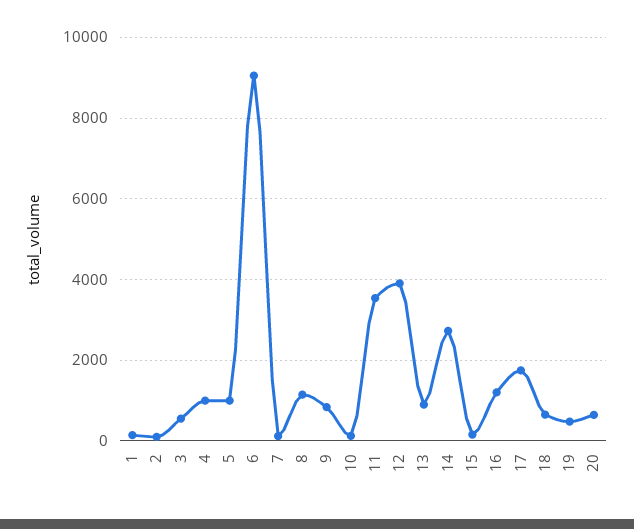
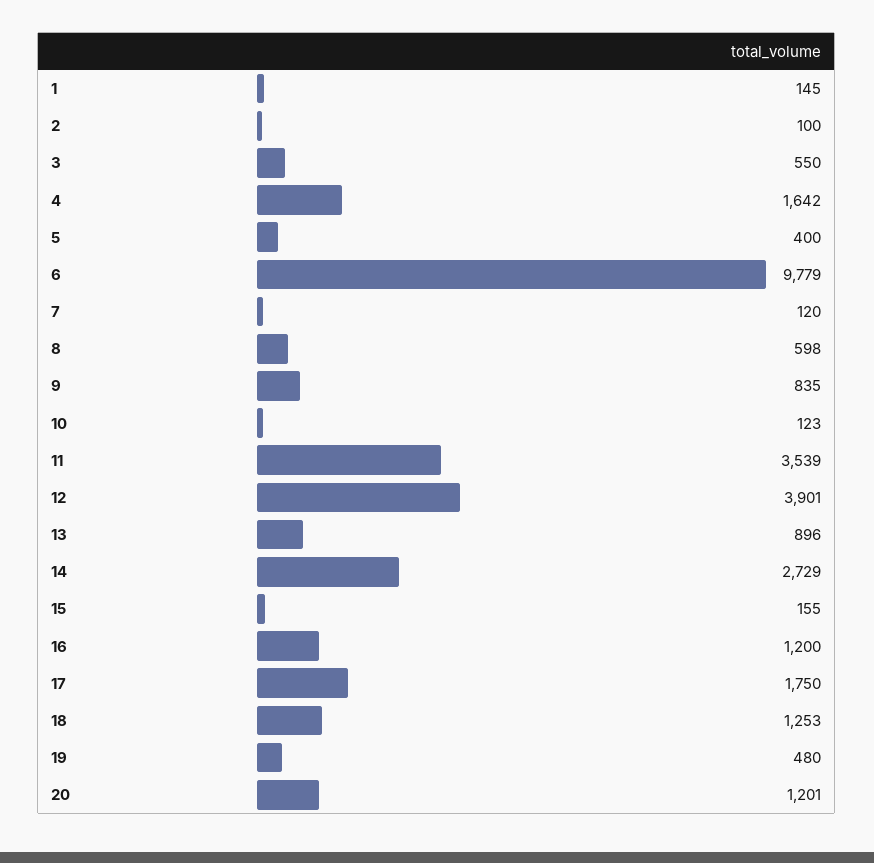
4: 1000 -> 1642
5: 1000 -> 400
6: 9000 -> 9779
8: 1200 -> 598
18: 600 -> 1253
20: 600 -> 1201

